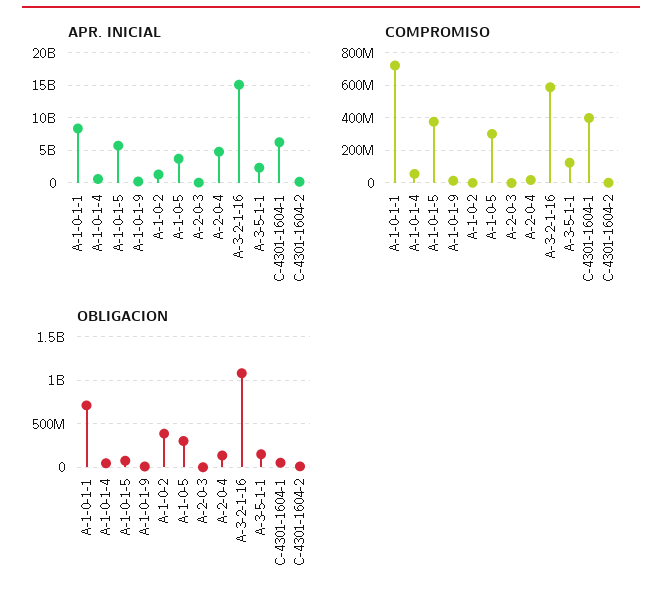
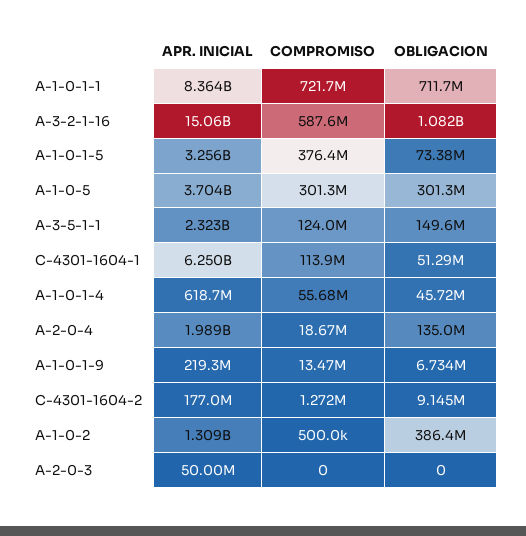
APR. INICIAL, A-1-0-1-5: 6000000000 -> 3256000000
APR. INICIAL, A-2-0-4: 5000000000 -> 1989000000
COMPROMISO, C-4301-1604-1: 400000000 -> 113900000

